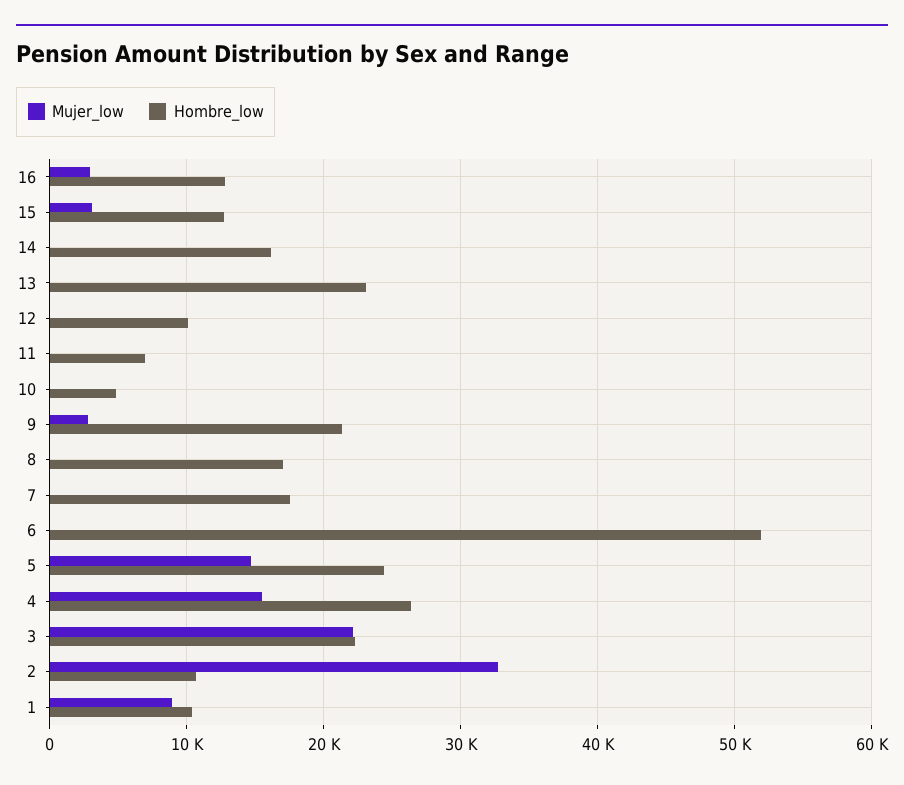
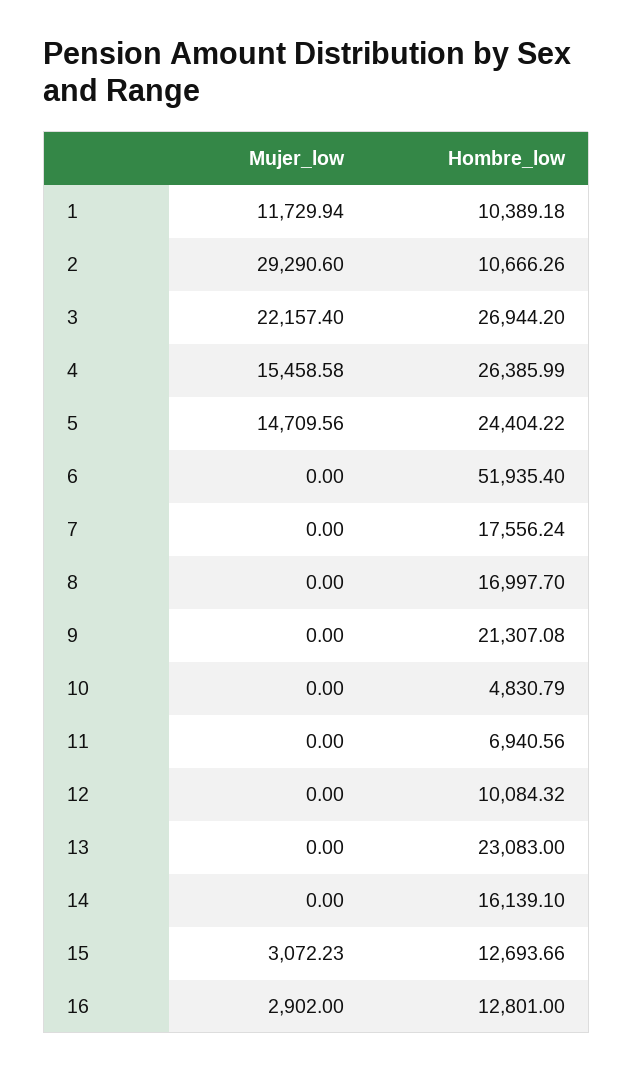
Mujer_low, 9: 3000 -> 0
Hombre_low, 3: 22000 -> 26944.2
Mujer_low, 2: 33000 -> 29290.6
Mujer_low, 1: 9000 -> 11729.94

